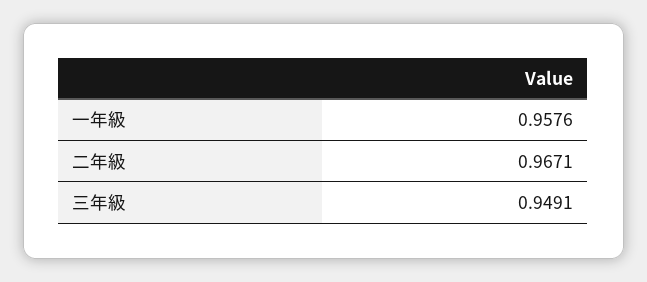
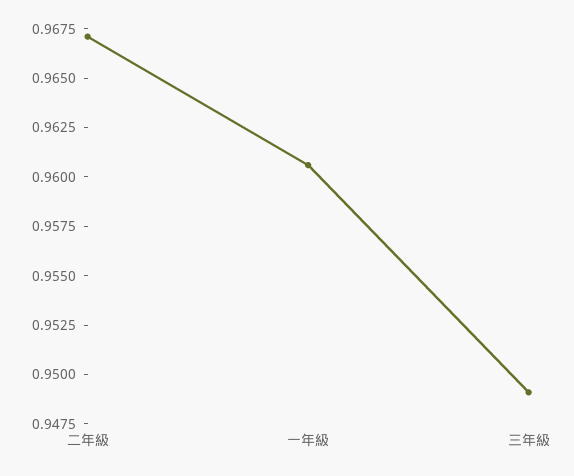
一年級: 0.9576 -> 0.9605

